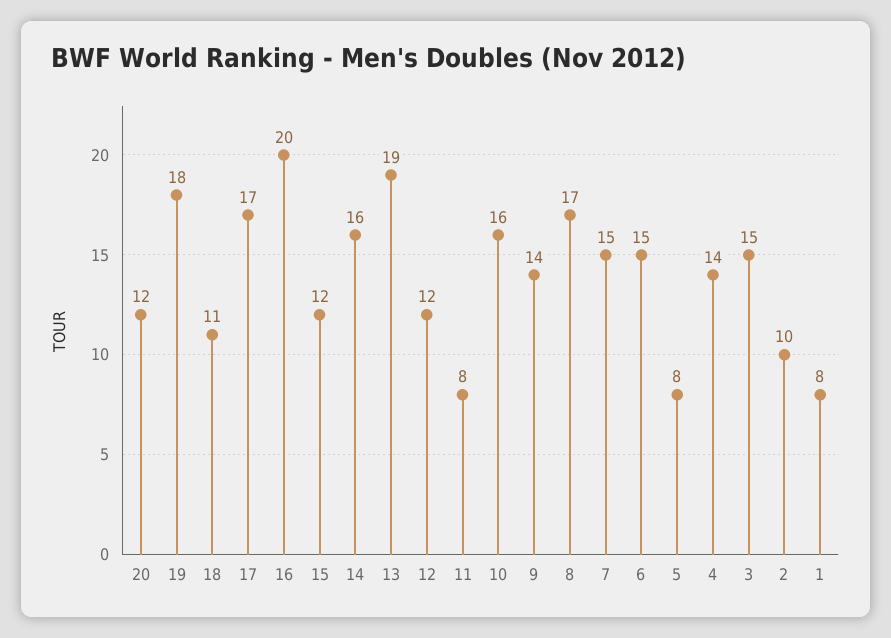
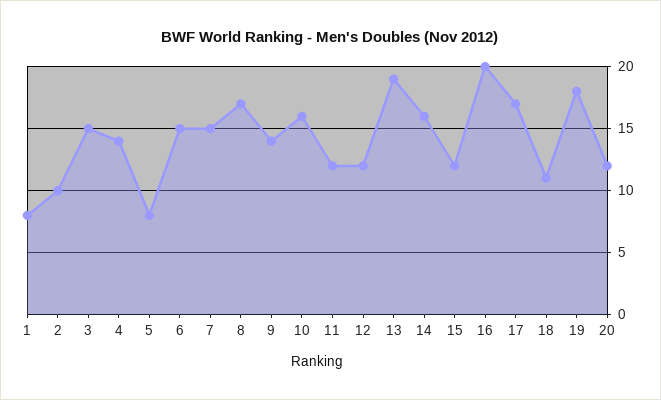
11: 8 -> 12

